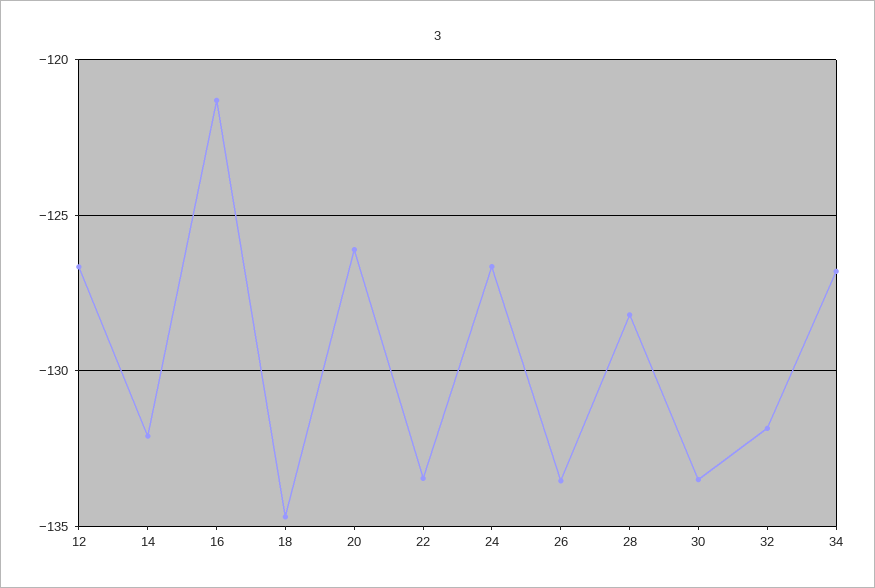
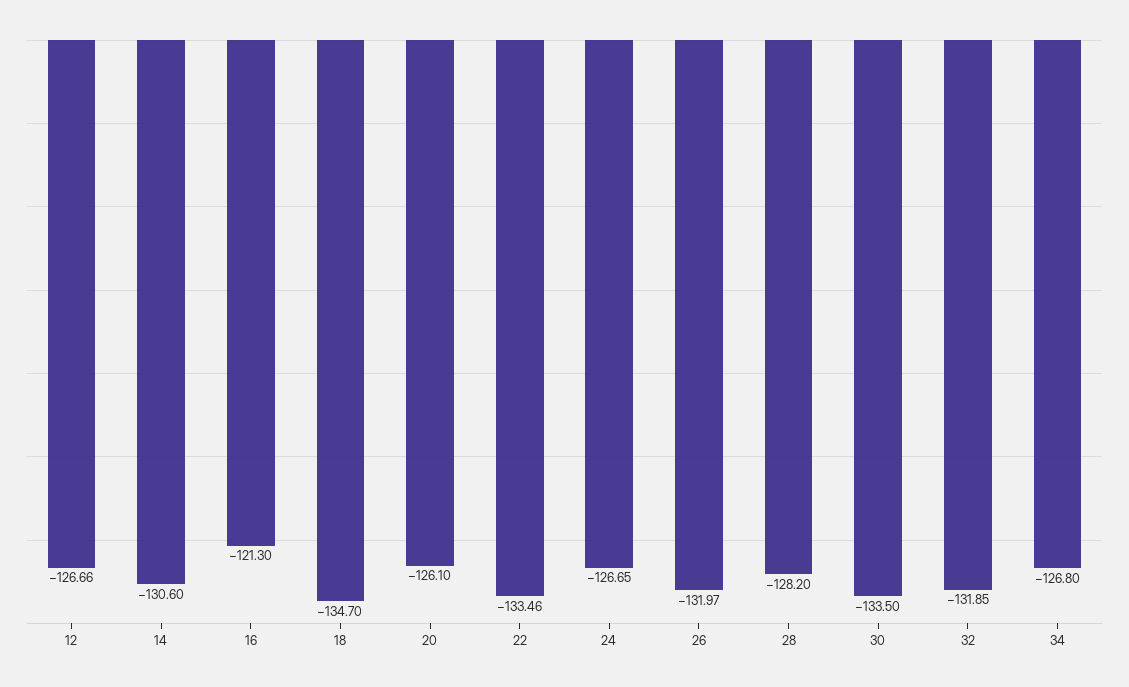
14: -132 -> -130.6
26: -133.5 -> -131.97

